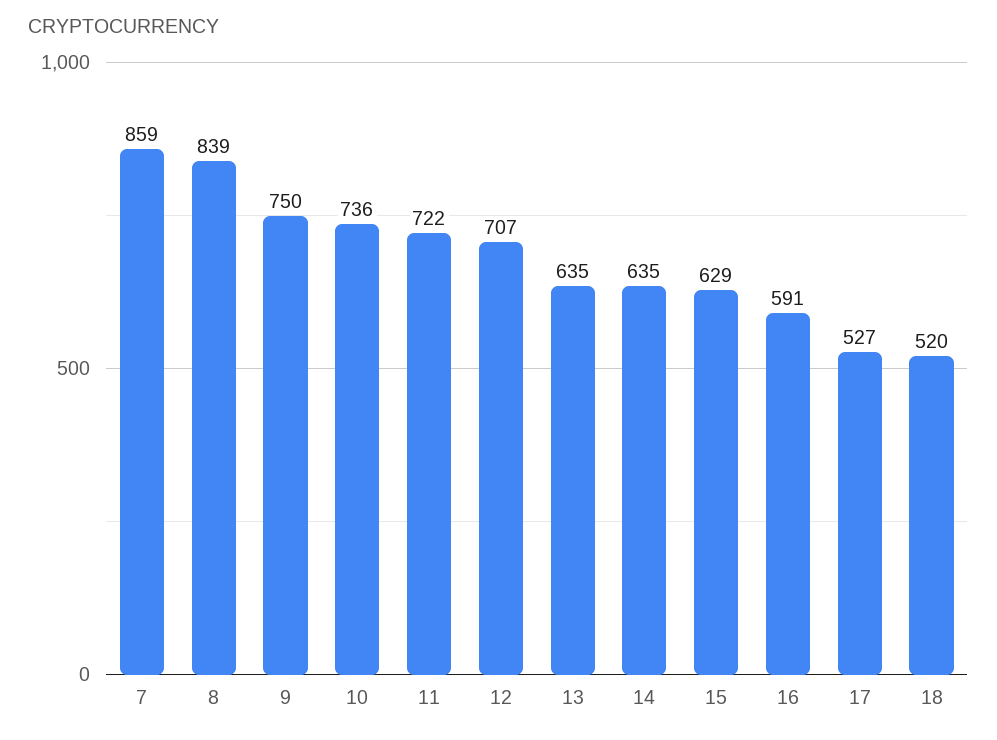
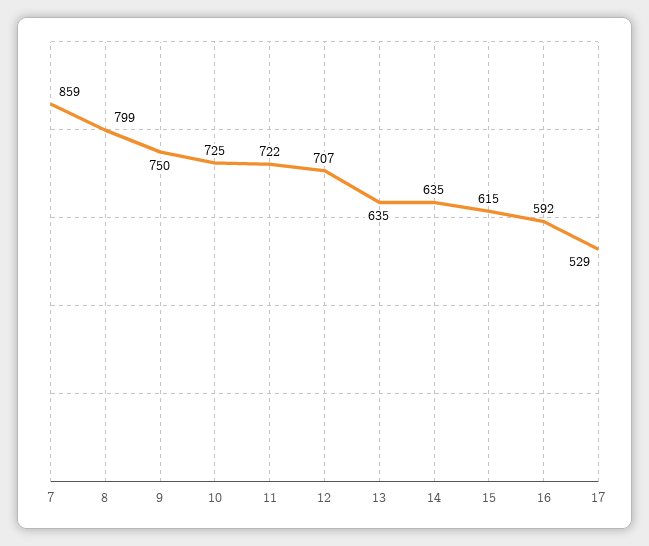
8: 839 -> 799
10: 736 -> 725
15: 629 -> 615
16: 591 -> 592
17: 527 -> 529
18: 520 -> none

